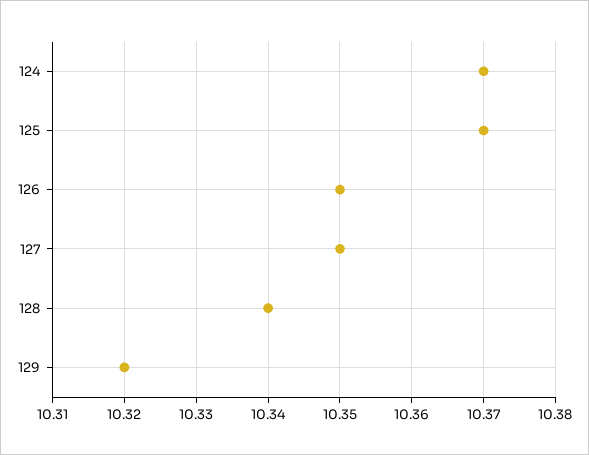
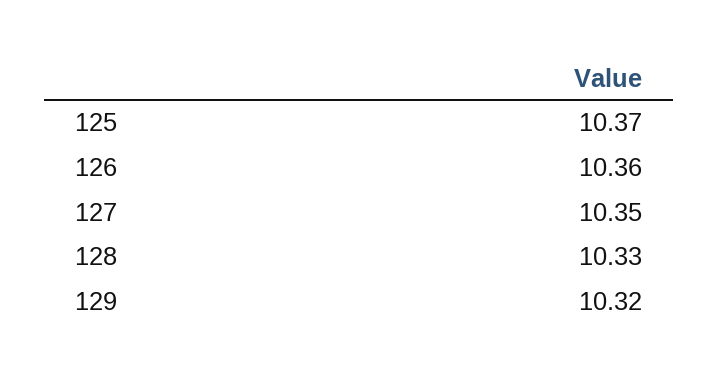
124: 10.37 -> none
126: 10.35 -> 10.36
128: 10.34 -> 10.33

